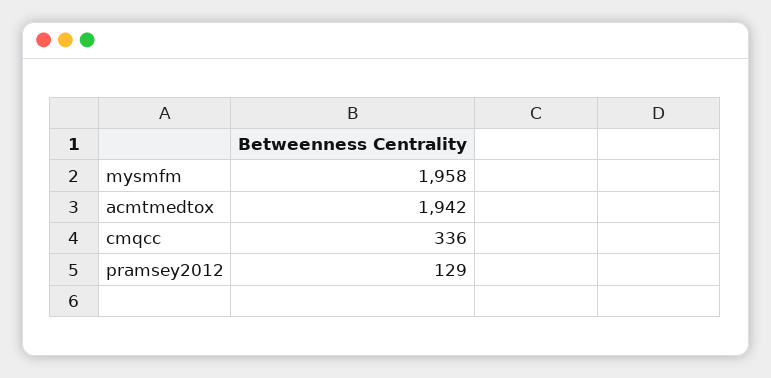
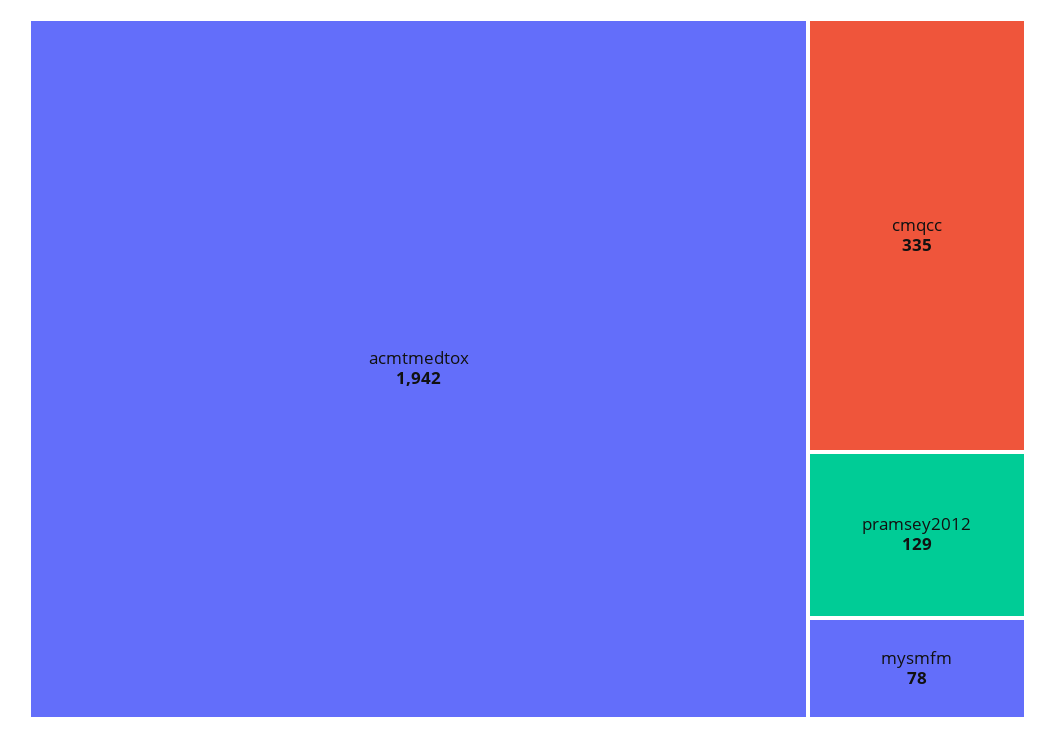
mysmfm: 1958 -> 78
cmqcc: 336 -> 335

